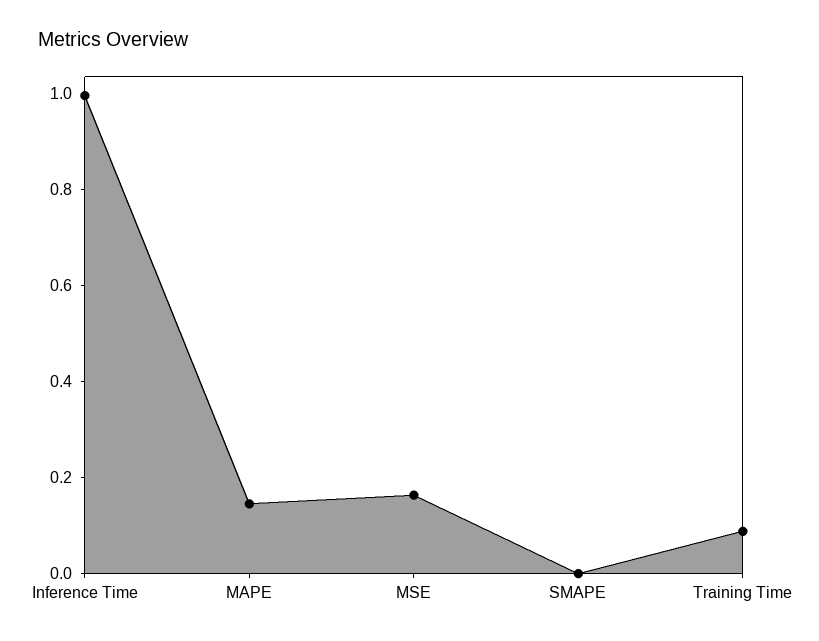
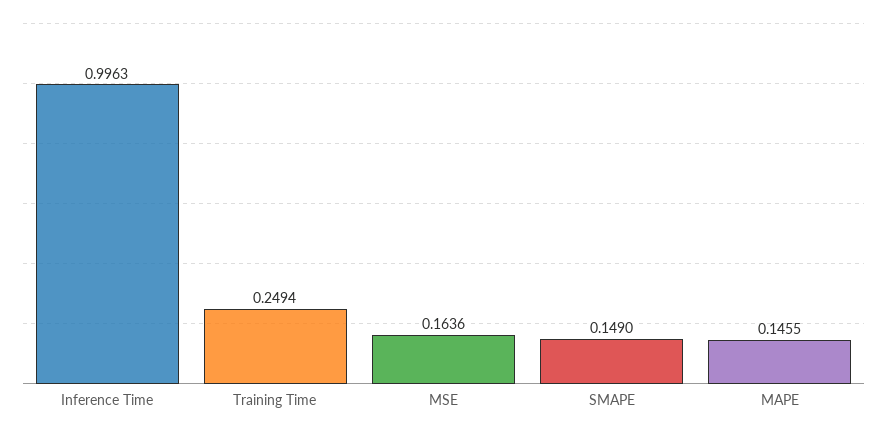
SMAPE: 0 -> 0.149
Training Time: 0.1 -> 0.2494

